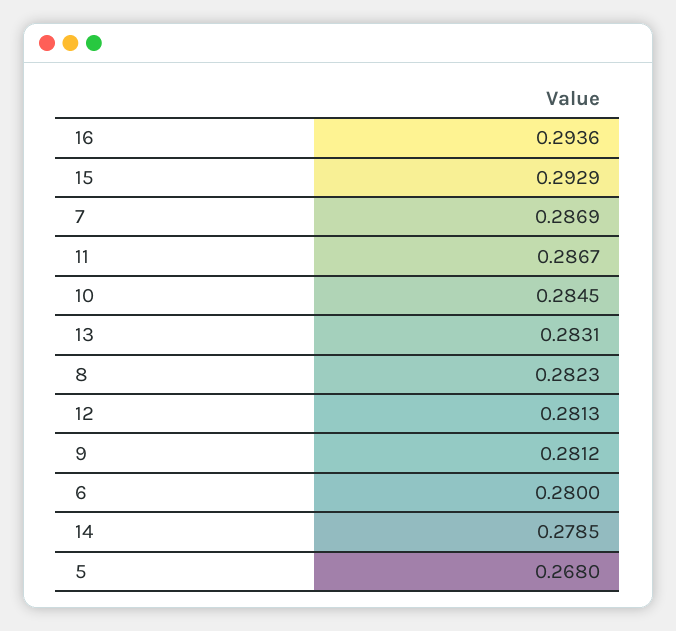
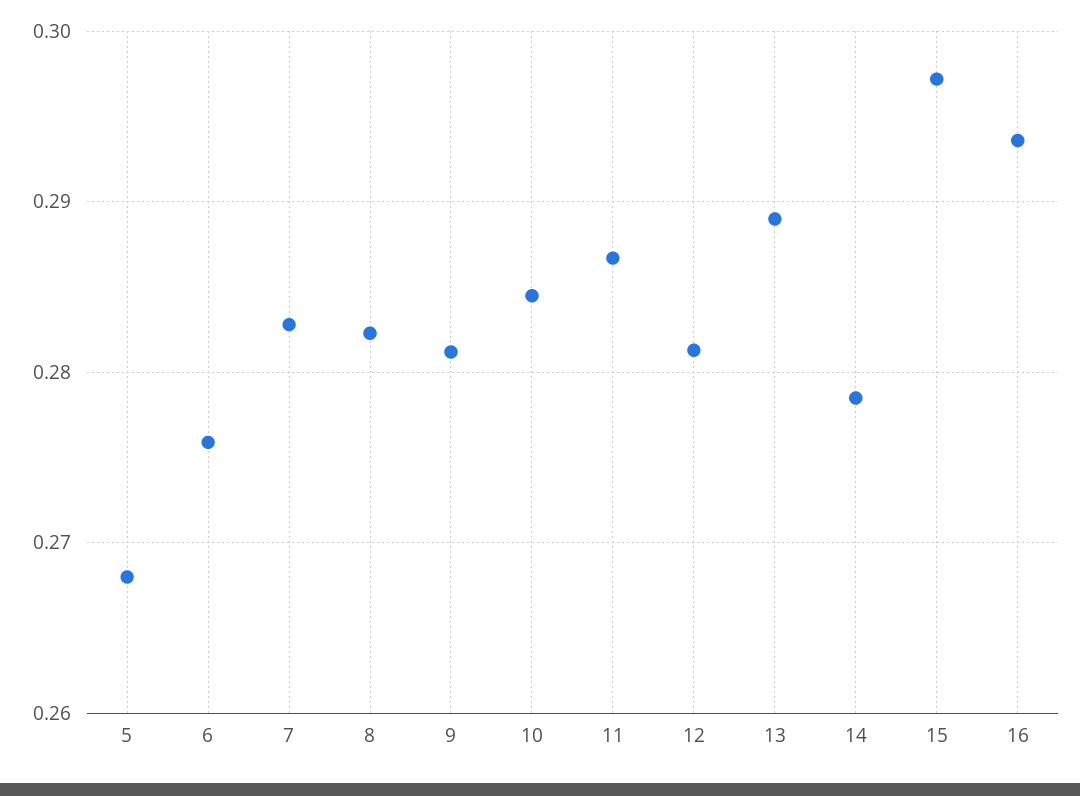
15: 0.2929 -> 0.297
7: 0.2869 -> 0.283
13: 0.2831 -> 0.289
6: 0.28 -> 0.276

